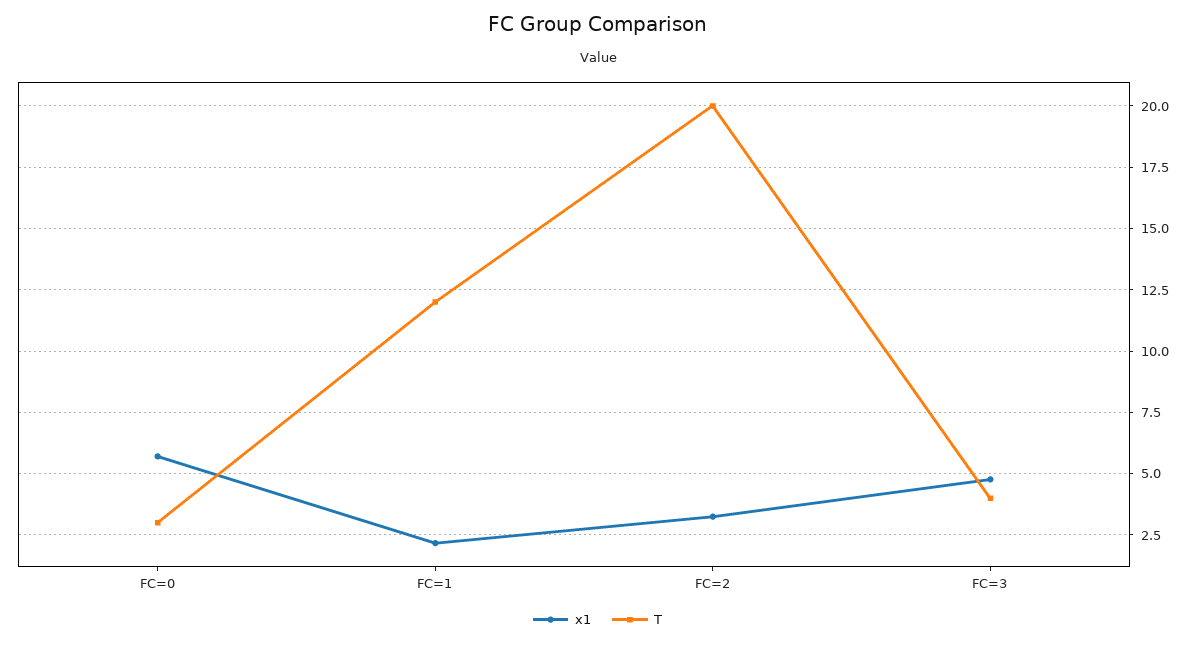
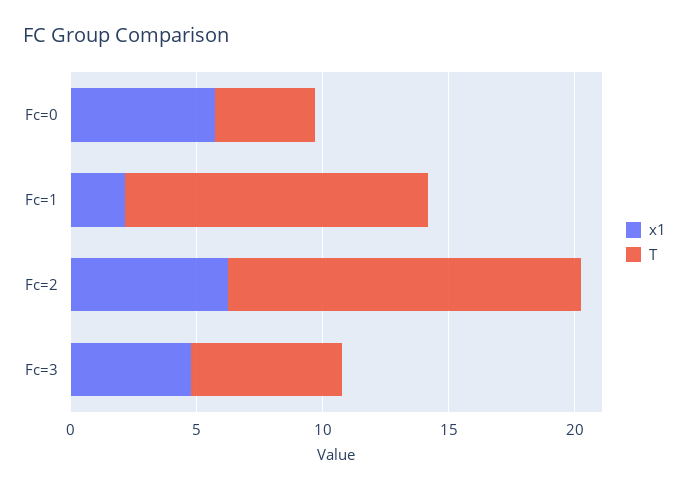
T, FC=0: 3 -> 4
x1, FC=2: 3.25 -> 6
T, FC=2: 20 -> 14
T, FC=3: 4 -> 6

